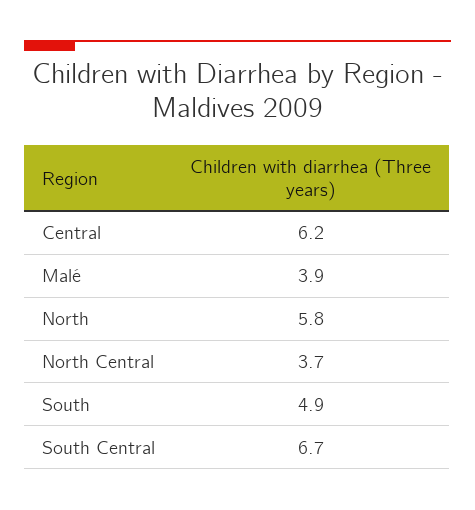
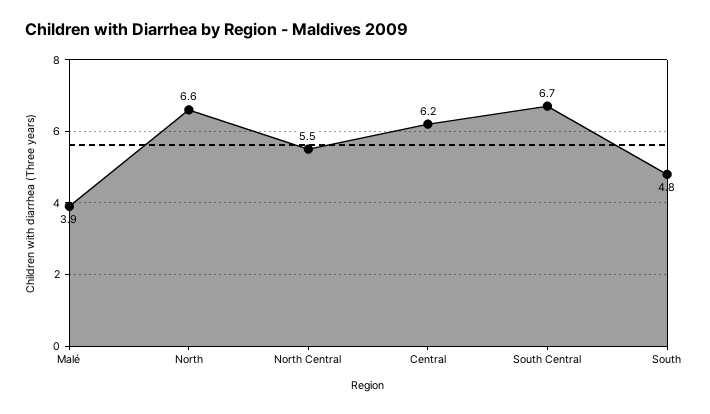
North: 5.8 -> 6.6
North Central: 3.7 -> 5.5
South: 4.9 -> 4.8

